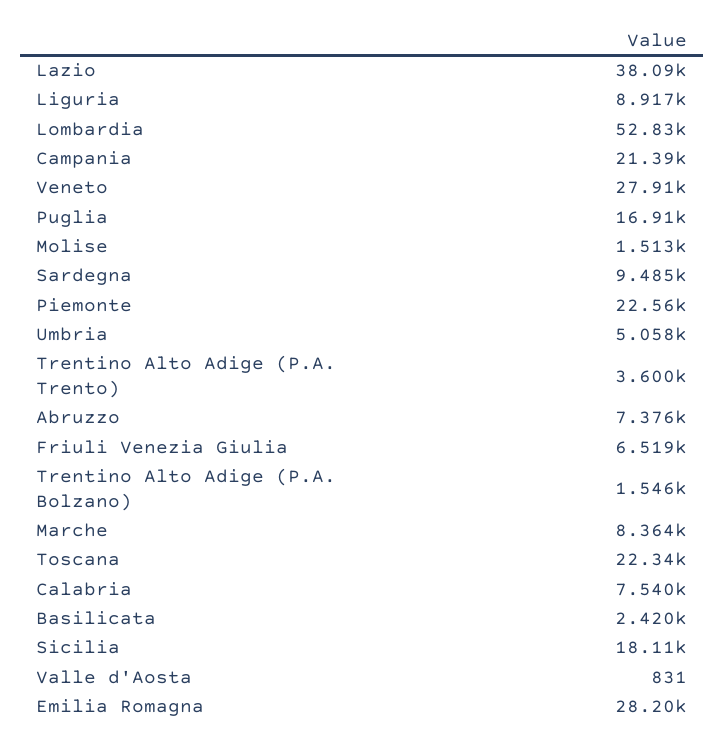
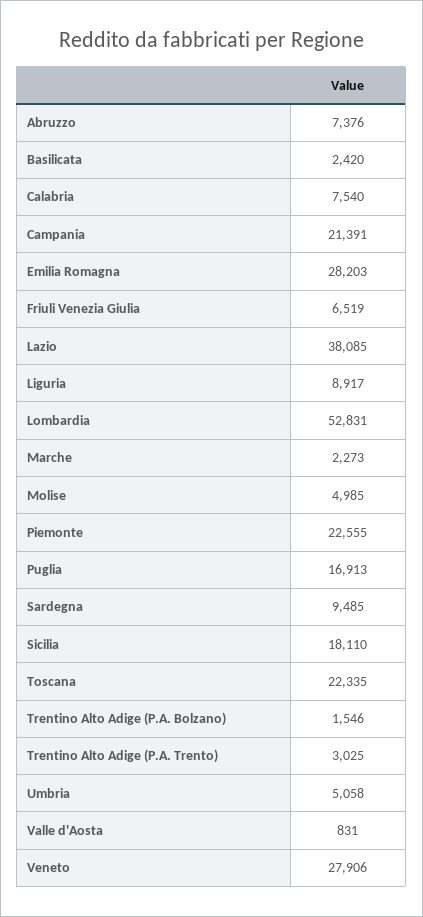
Molise: 1513 -> 4985
Trentino Alto Adige (P.A. Trento): 3600 -> 3025
Marche: 8364 -> 2273

